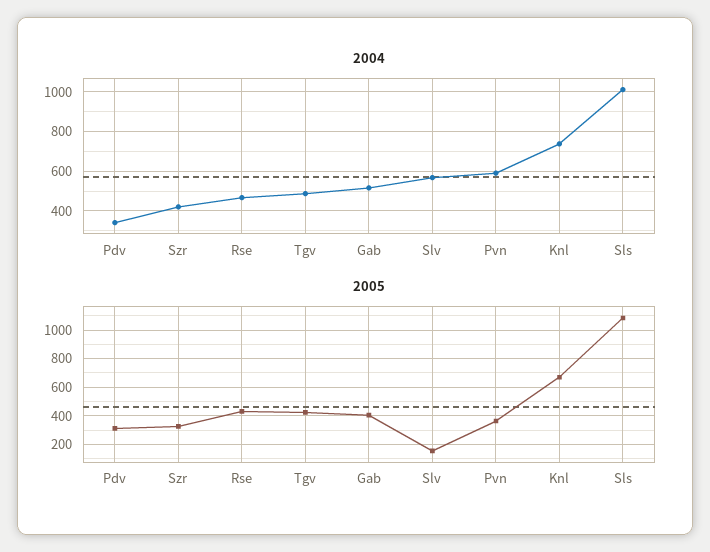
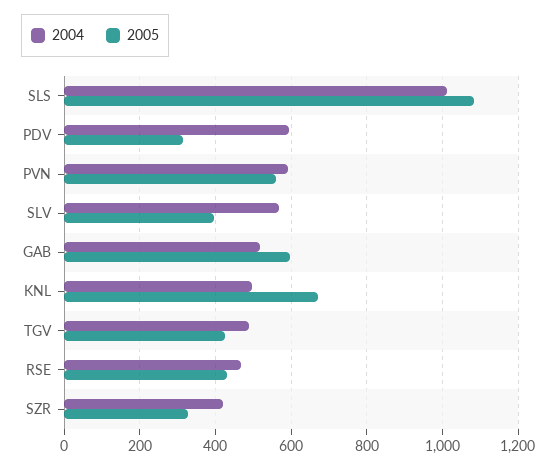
2004, Pdv: 350 -> 600
2004, Knl: 750 -> 500
2005, Gab: 400 -> 600
2005, Slv: 150 -> 400
2005, Pvn: 350 -> 560

